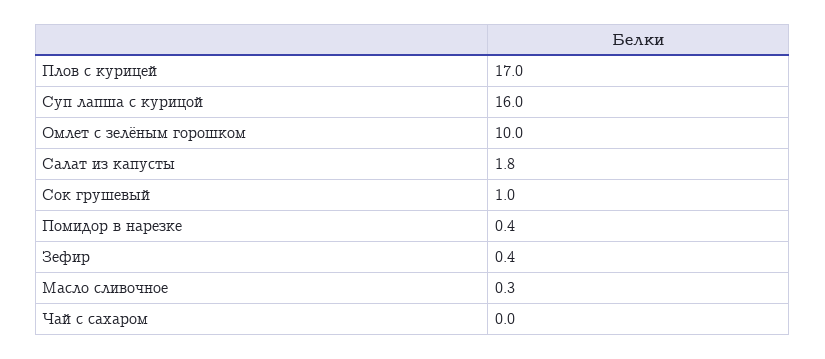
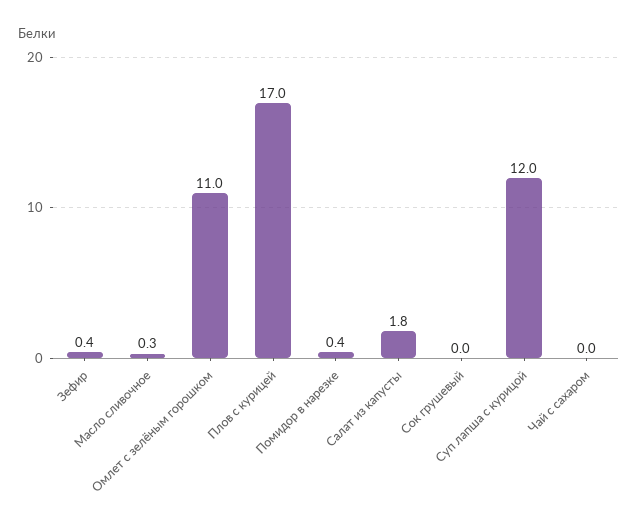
Суп лапша с курицой: 16 -> 12
Омлет с зелёным горошком: 10 -> 11
Сок грушевый: 1 -> 0

